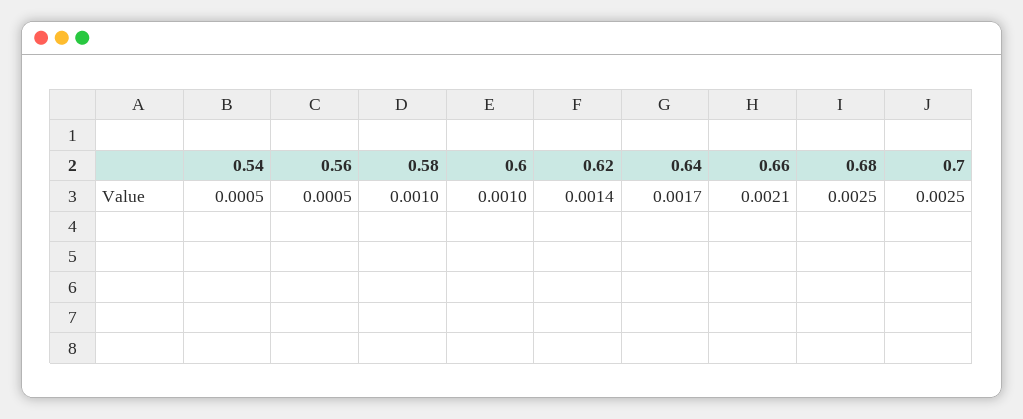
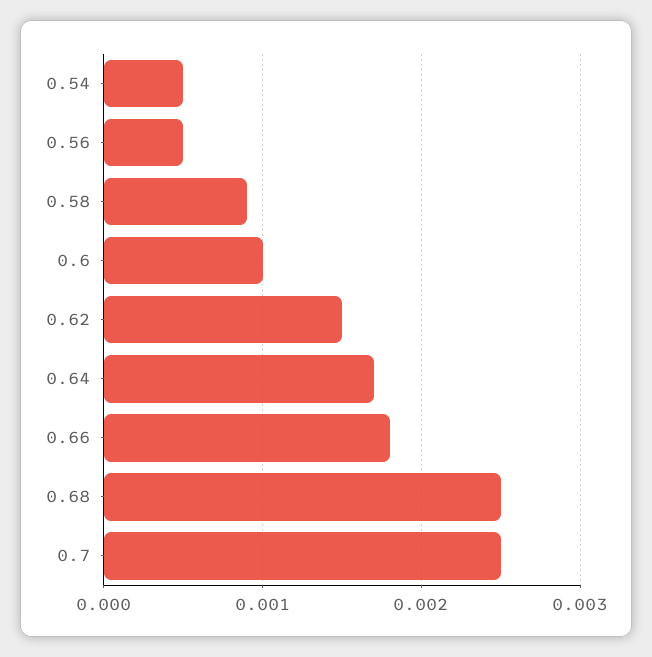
0.58: 0.001 -> 0.0009
0.62: 0.0014 -> 0.0015
0.66: 0.0021 -> 0.0018

